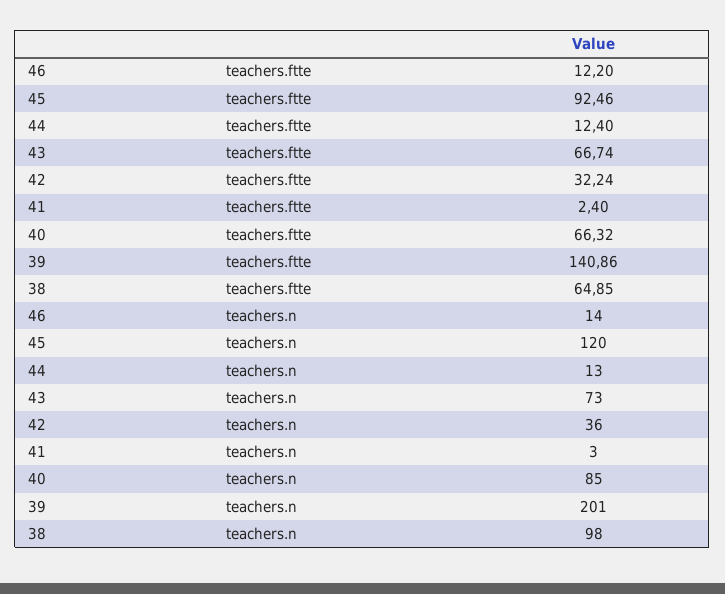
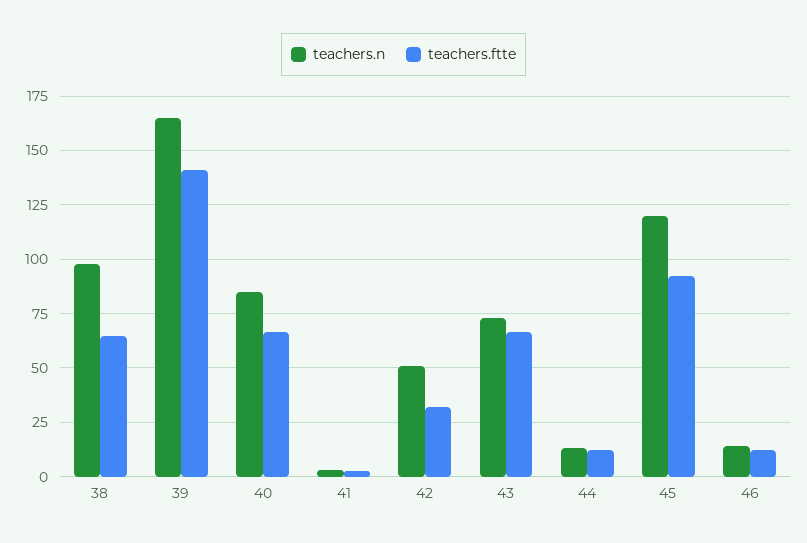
teachers.n, 42: 36 -> 50
teachers.n, 39: 201 -> 165

